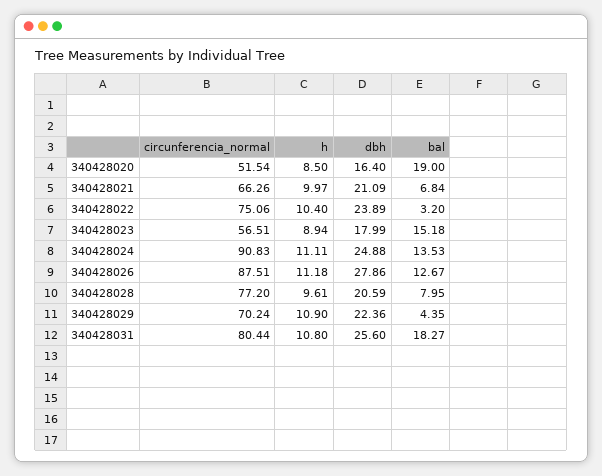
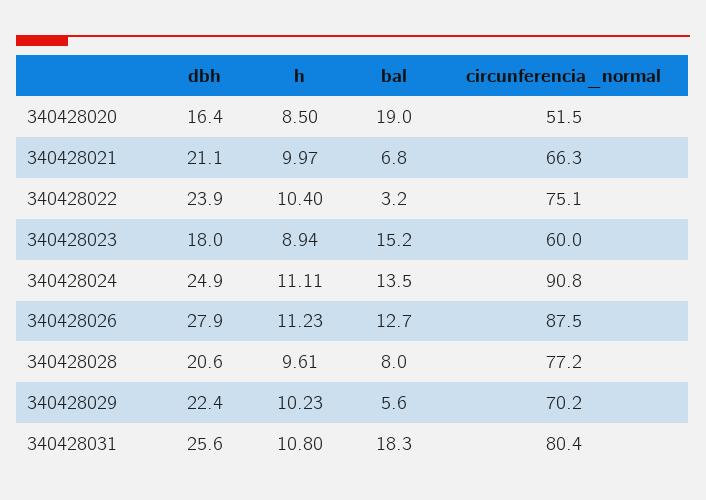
circunferencia_normal, 340428023: 56.51 -> 60
h, 340428026: 11.18 -> 11.23
h, 340428029: 10.9 -> 10.23
bal, 340428029: 4.35 -> 5.6

